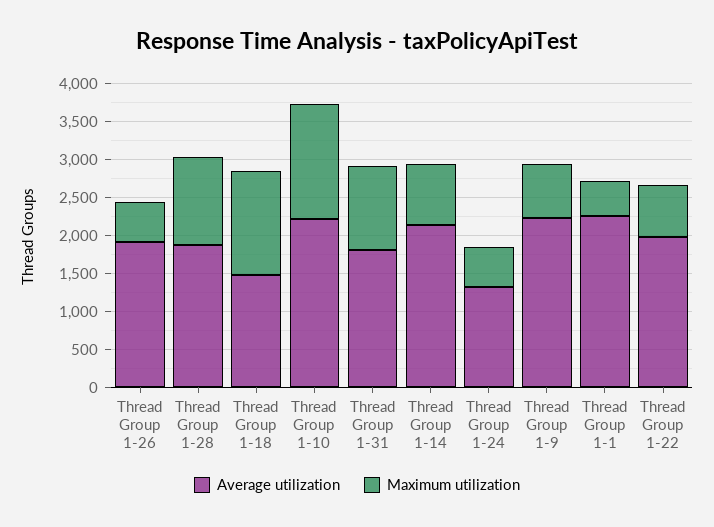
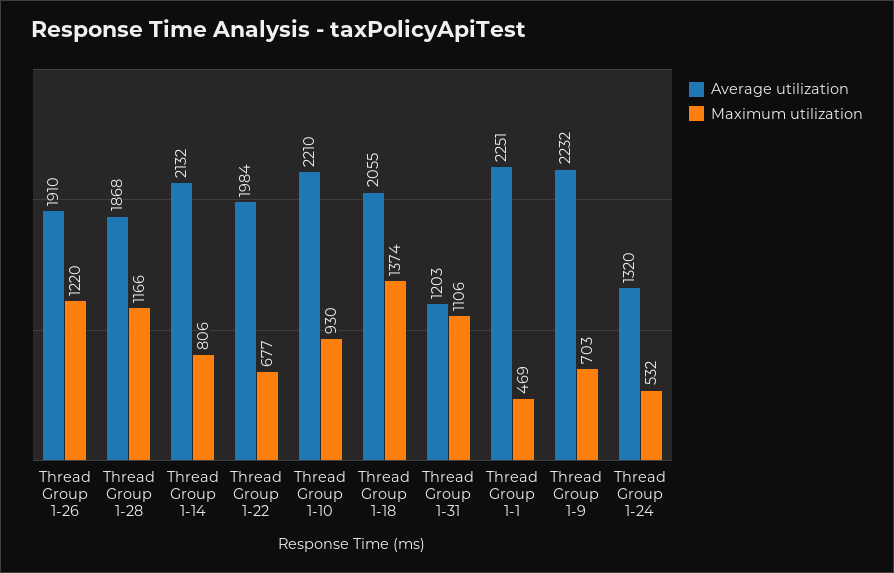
Maximum utilization, Thread Group 1-26: 500 -> 1220
Average utilization, Thread Group 1-18: 1500 -> 2055
Maximum utilization, Thread Group 1-10: 1500 -> 930
Average utilization, Thread Group 1-31: 1750 -> 1203

